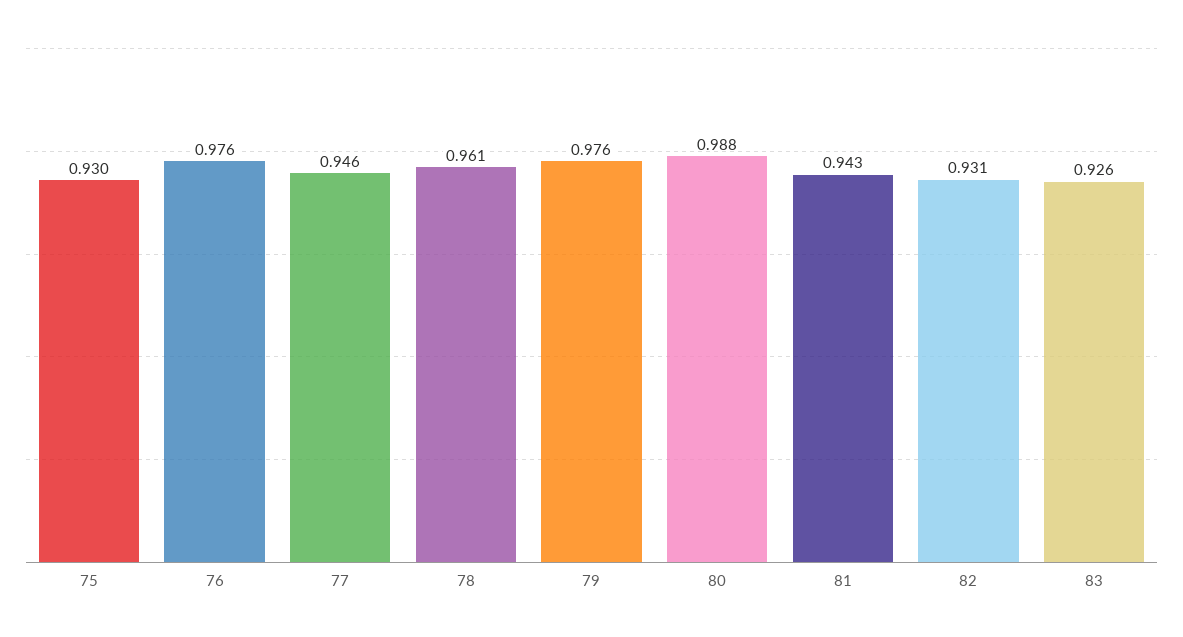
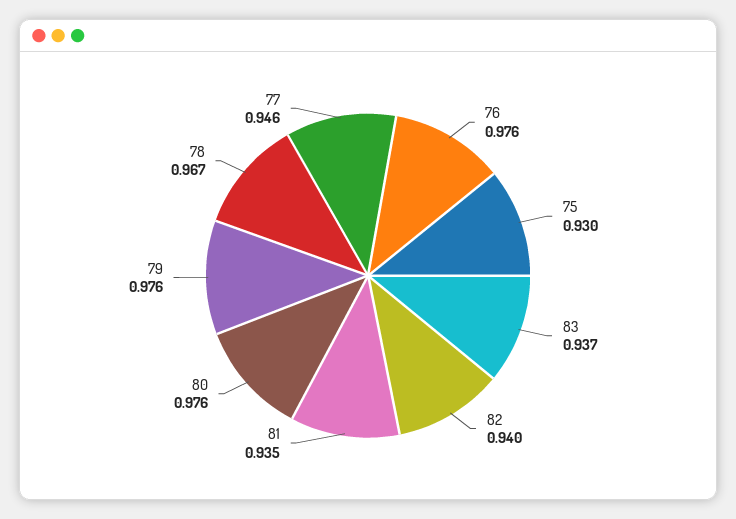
78: 0.961 -> 0.967
80: 0.988 -> 0.976
81: 0.943 -> 0.935
82: 0.931 -> 0.94
83: 0.926 -> 0.937

